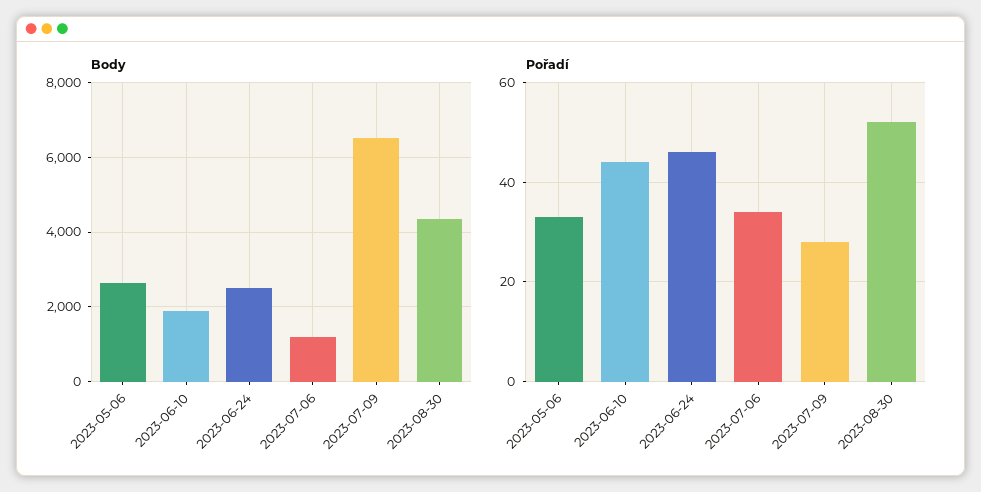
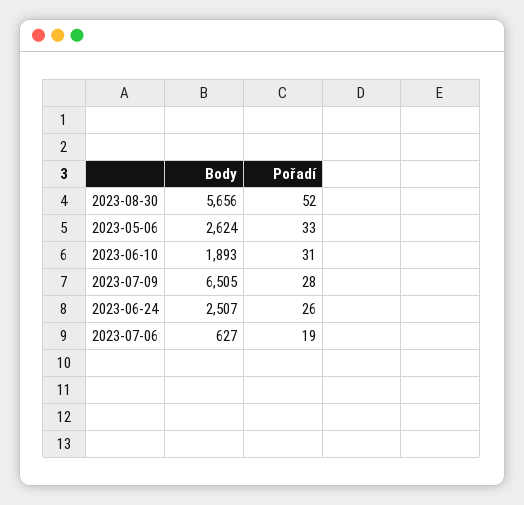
Body, 2023-07-06: 1200 -> 627
Body, 2023-08-30: 4400 -> 5656
Pořadí, 2023-06-10: 45 -> 31
Pořadí, 2023-06-24: 45 -> 26
Pořadí, 2023-07-06: 35 -> 19

